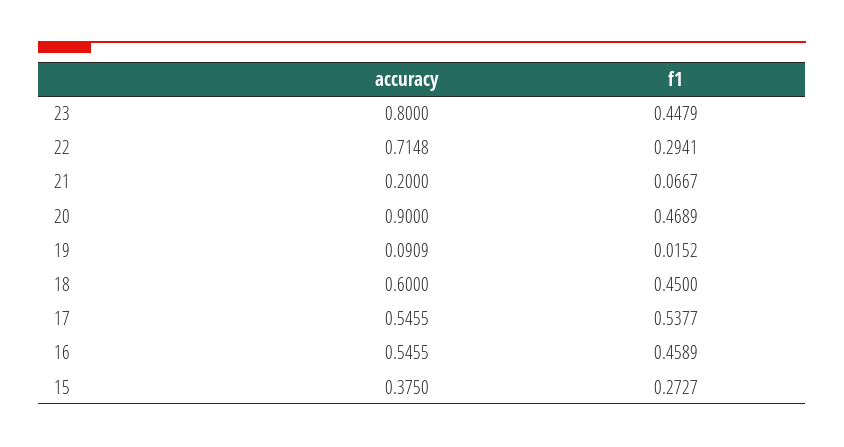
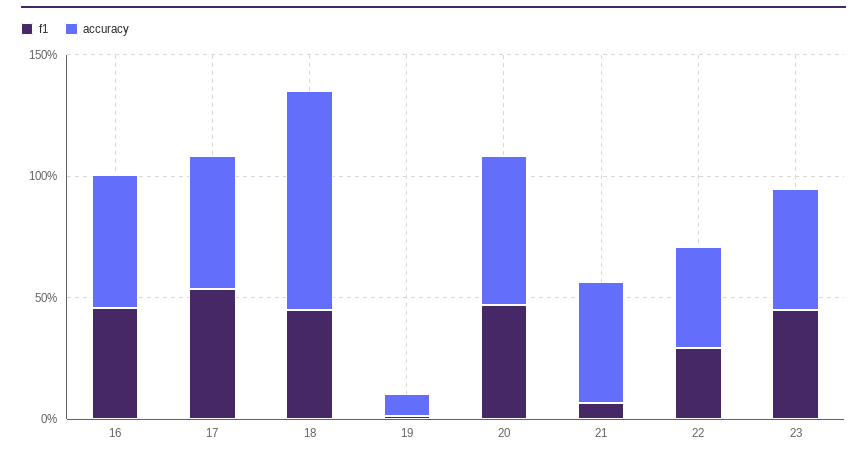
accuracy, 23: 0.8 -> 0.5
accuracy, 22: 0.7148 -> 0.4
accuracy, 21: 0.2 -> 0.5
accuracy, 20: 0.9 -> 0.6
accuracy, 18: 0.6 -> 0.9
accuracy, 15: 0.375 -> none
f1, 15: 0.2727 -> none

